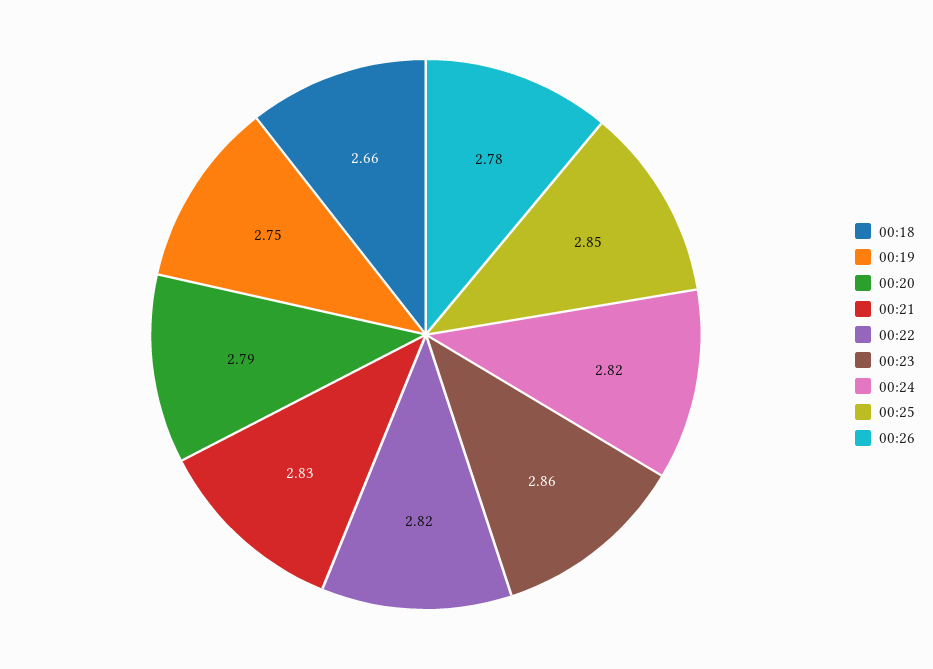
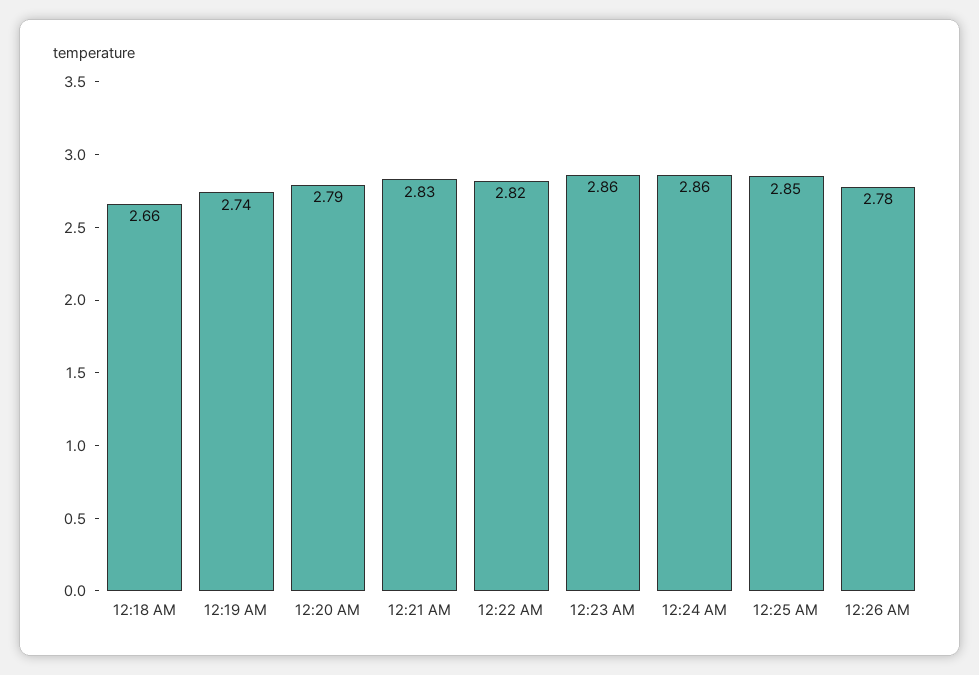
00:19: 2.75 -> 2.74
00:24: 2.82 -> 2.86

